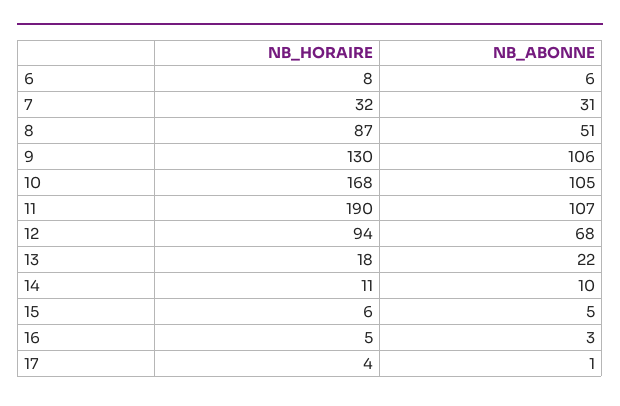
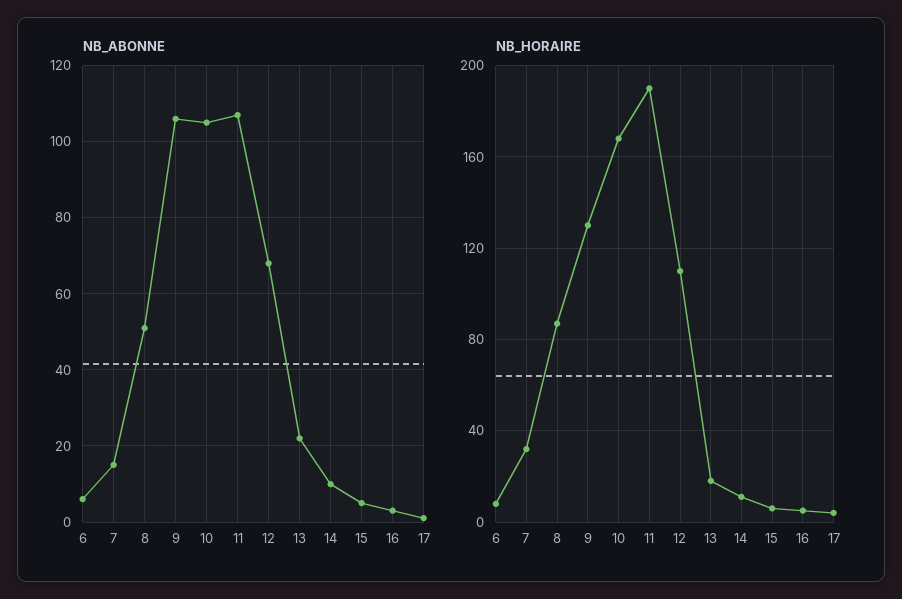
NB_ABONNE, 7: 31 -> 15
NB_HORAIRE, 12: 94 -> 110

